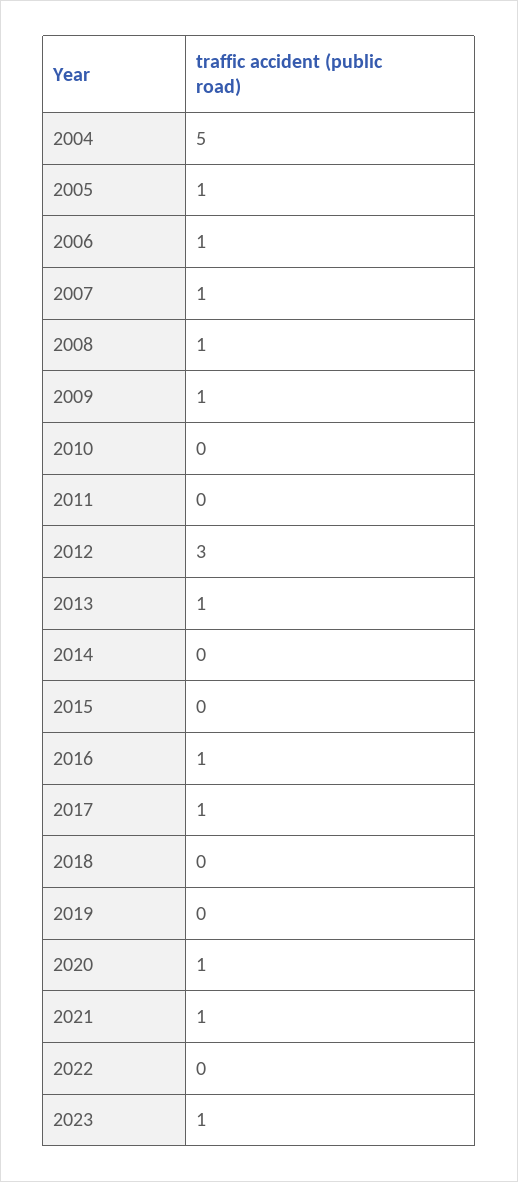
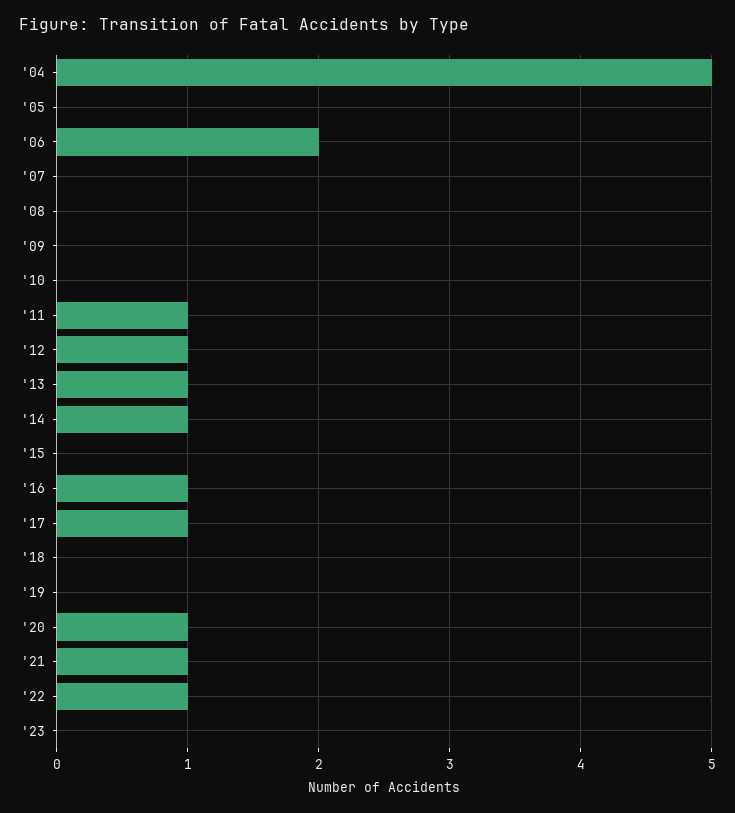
2005: 1 -> 0
2006: 1 -> 2
2007: 1 -> 0
2008: 1 -> 0
2009: 1 -> 0
2011: 0 -> 1
2012: 3 -> 1
2014: 0 -> 1
2022: 0 -> 1
2023: 1 -> 0

